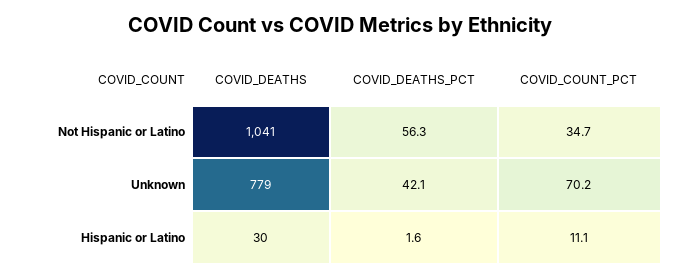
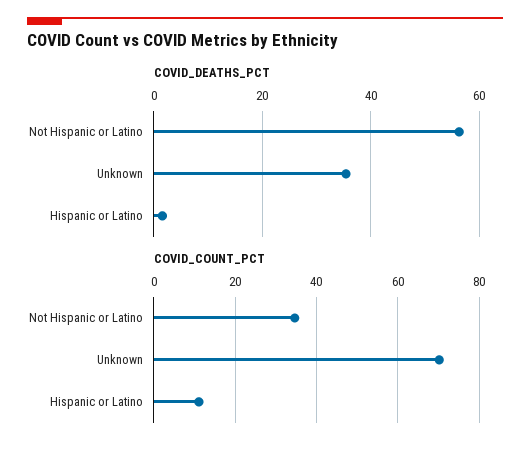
COVID_DEATHS, Not Hispanic or Latino: 1041 -> none
COVID_DEATHS, Unknown: 779 -> none
COVID_DEATHS_PCT, Unknown: 42.1 -> 36
COVID_DEATHS, Hispanic or Latino: 30 -> none

